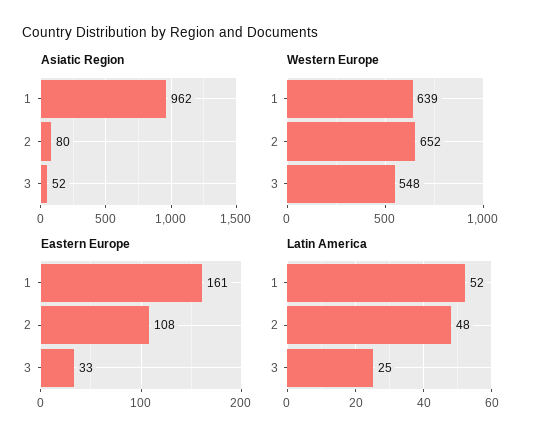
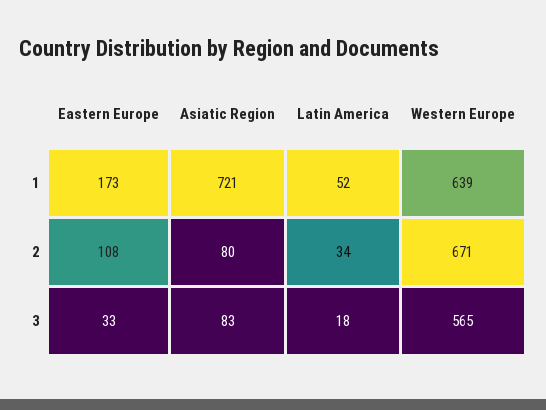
Asiatic Region, 1: 962 -> 721
Asiatic Region, 3: 52 -> 83
Western Europe, 2: 652 -> 671
Western Europe, 3: 548 -> 565
Eastern Europe, 1: 161 -> 173
Latin America, 2: 48 -> 34
Latin America, 3: 25 -> 18

